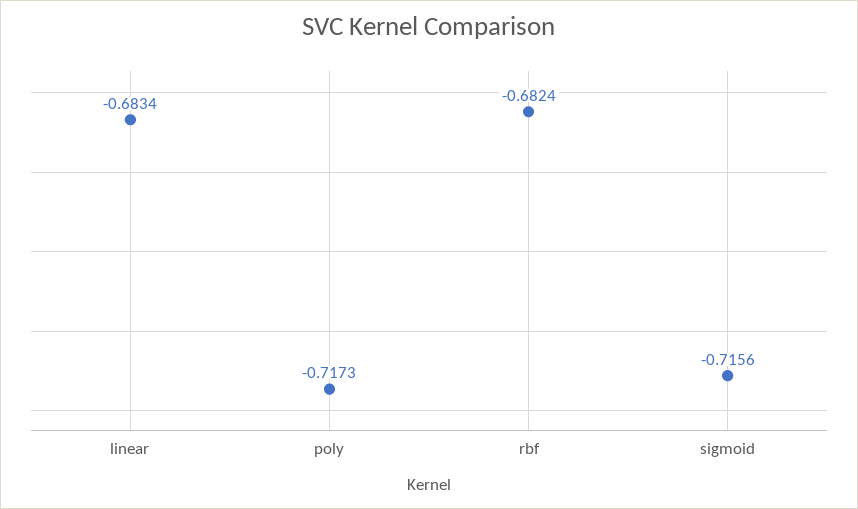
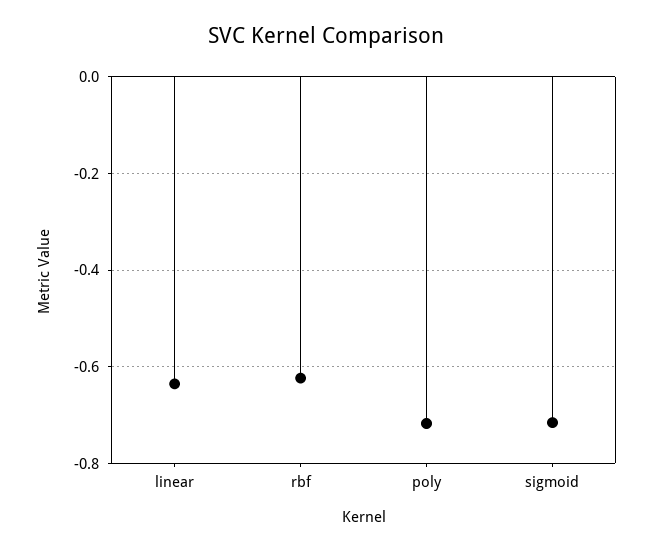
linear: -0.6834 -> -0.64
rbf: -0.6824 -> -0.62

